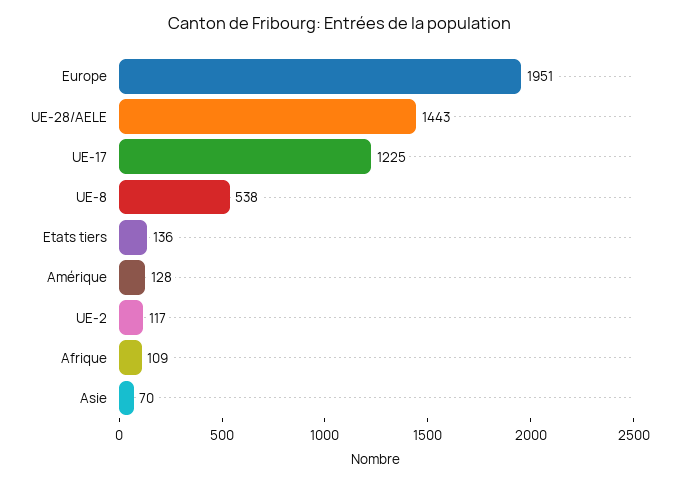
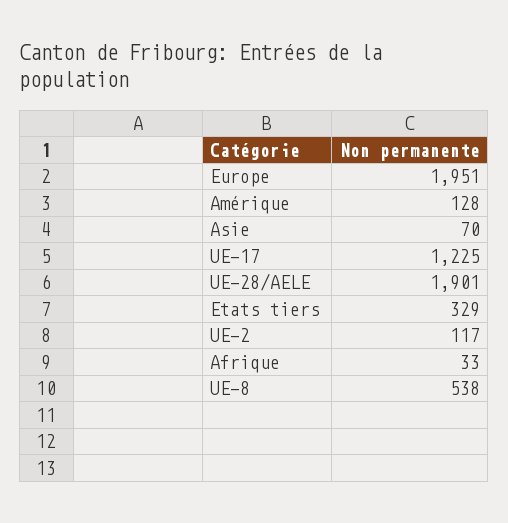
UE-28/AELE: 1443 -> 1901
Etats tiers: 136 -> 329
Afrique: 109 -> 33

